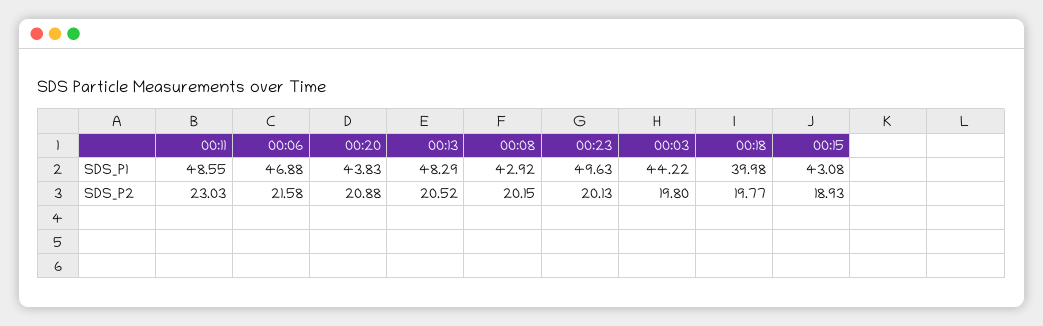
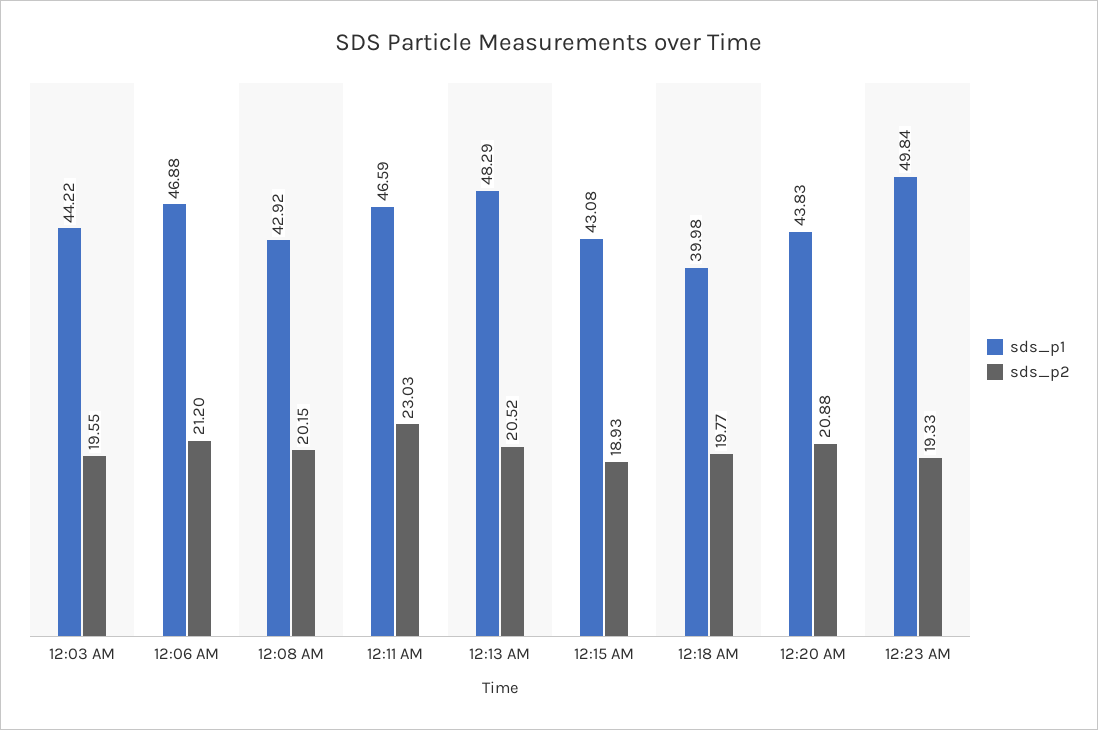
SDS_P1, 00:11: 48.55 -> 46.59
SDS_P1, 00:23: 49.63 -> 49.84
SDS_P2, 00:06: 21.58 -> 21.2
SDS_P2, 00:23: 20.13 -> 19.33
SDS_P2, 00:03: 19.8 -> 19.55

